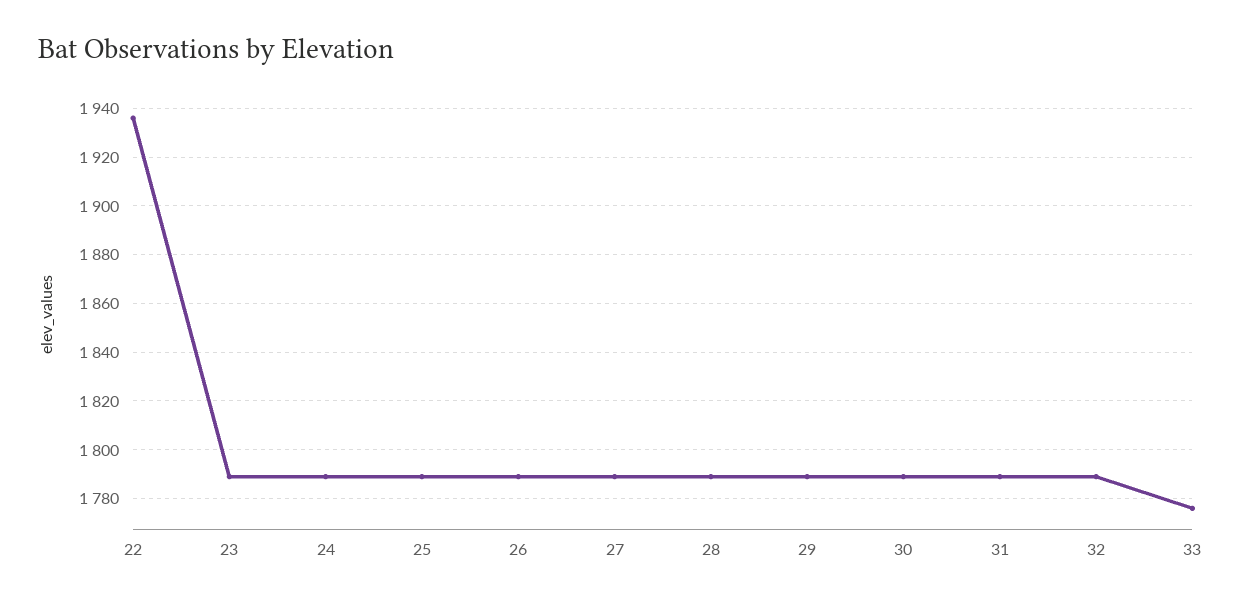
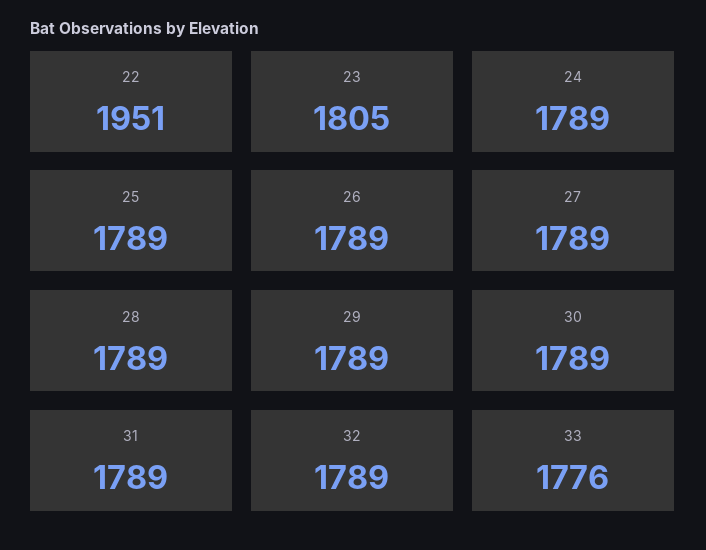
22: 1935 -> 1951
23: 1790 -> 1805

